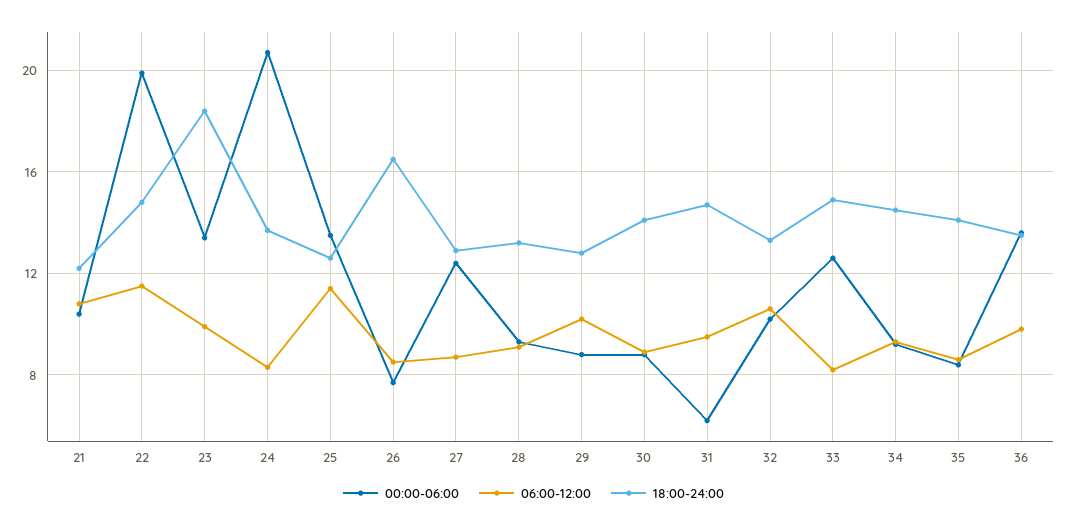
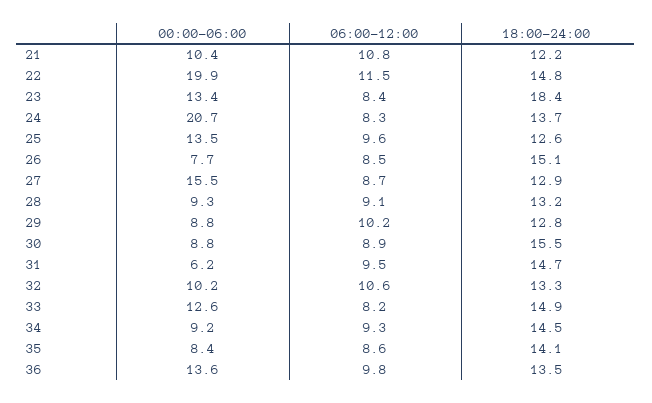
06:00-12:00, 23: 10 -> 8.4
06:00-12:00, 25: 11.5 -> 9.6
18:00-24:00, 26: 16.5 -> 15.1
00:00-06:00, 27: 12.5 -> 15.5
18:00-24:00, 30: 14 -> 15.5

